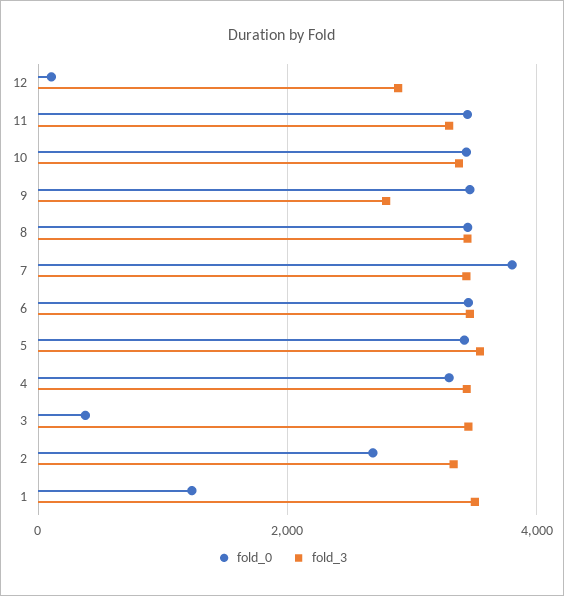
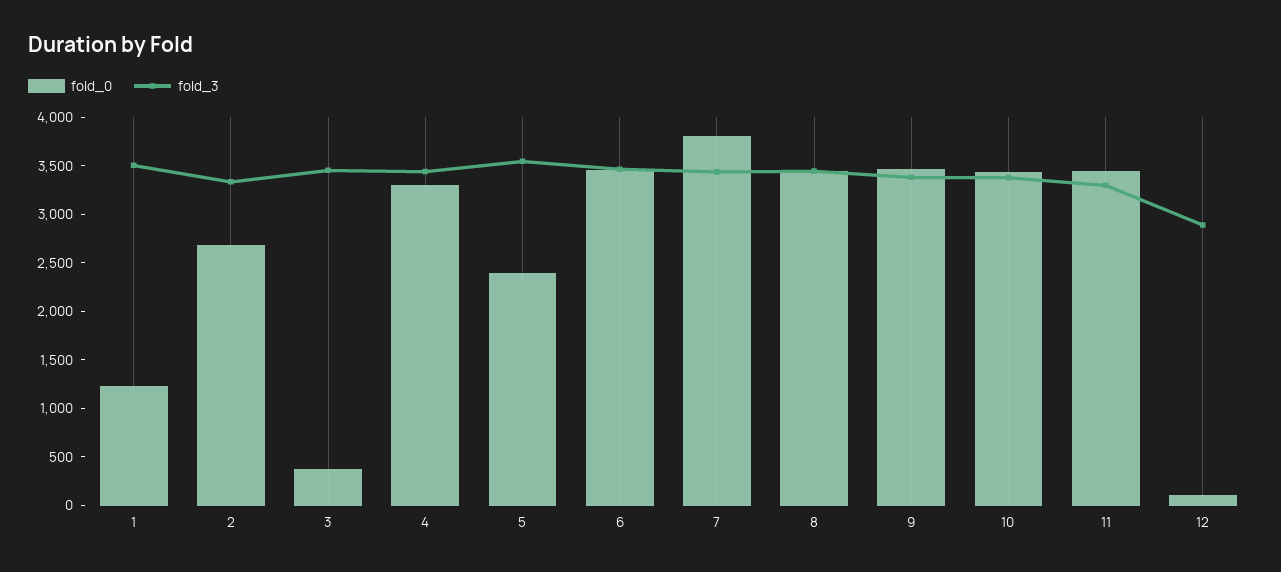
fold_3, 9: 2800 -> 3400
fold_0, 5: 3400 -> 2400

